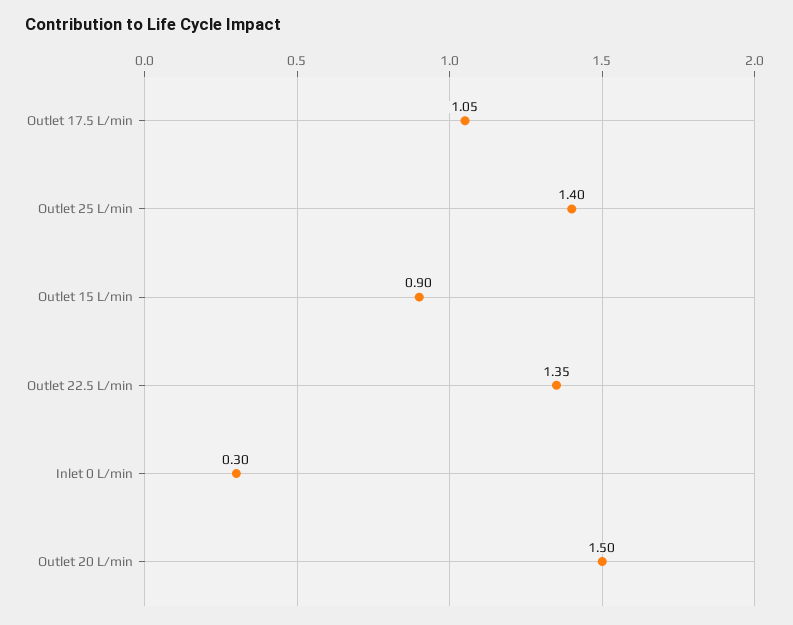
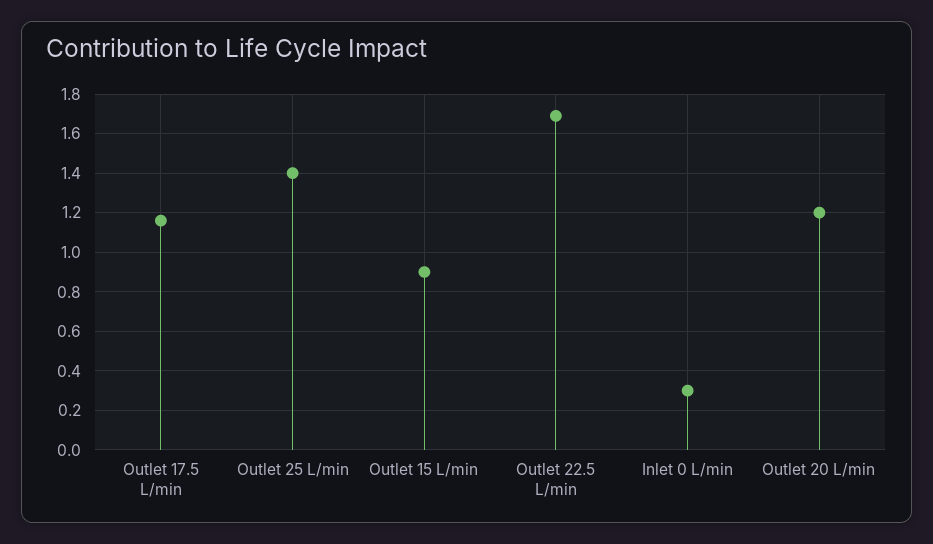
Outlet 17.5 L/min: 1.05 -> 1.15
Outlet 22.5 L/min: 1.35 -> 1.7
Outlet 20 L/min: 1.5 -> 1.2

